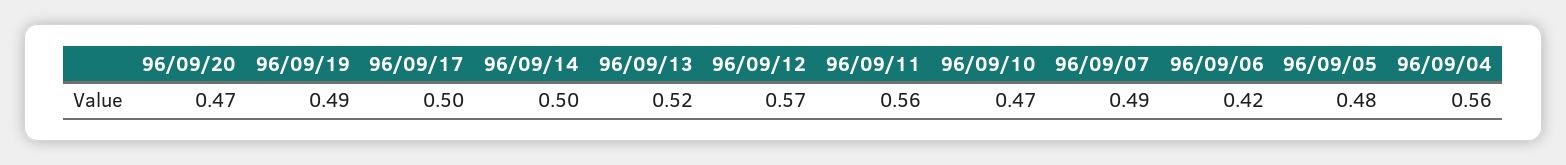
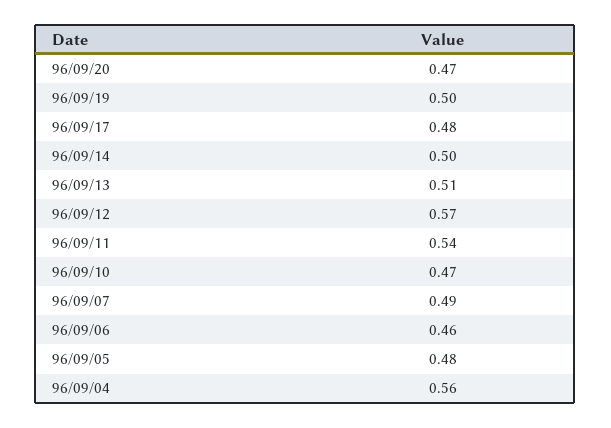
96/09/19: 0.49 -> 0.5
96/09/17: 0.5 -> 0.48
96/09/13: 0.52 -> 0.51
96/09/11: 0.56 -> 0.54
96/09/06: 0.42 -> 0.46

